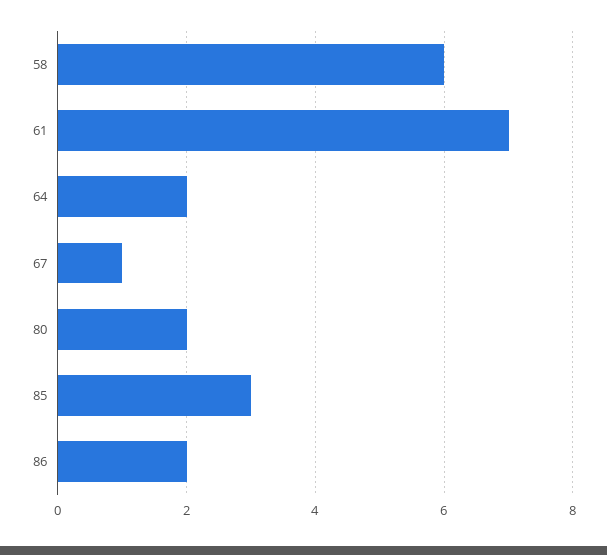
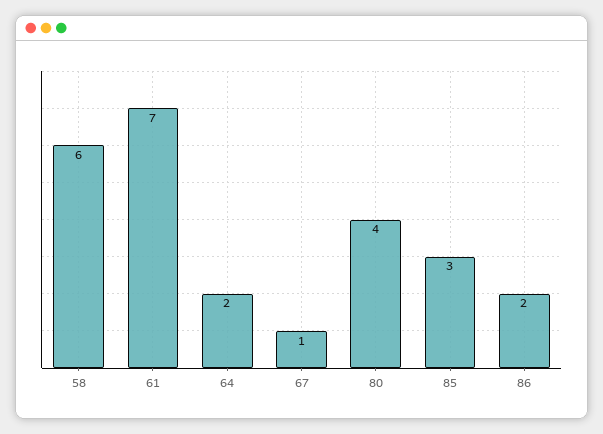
80: 2 -> 4

